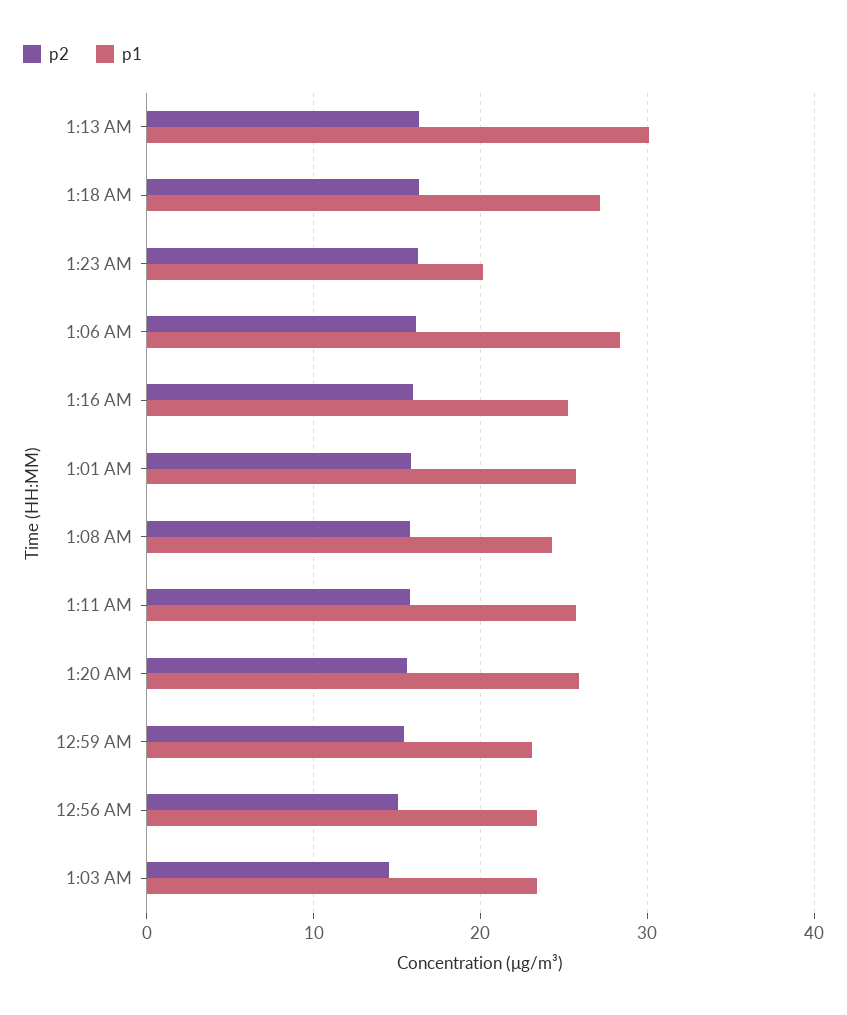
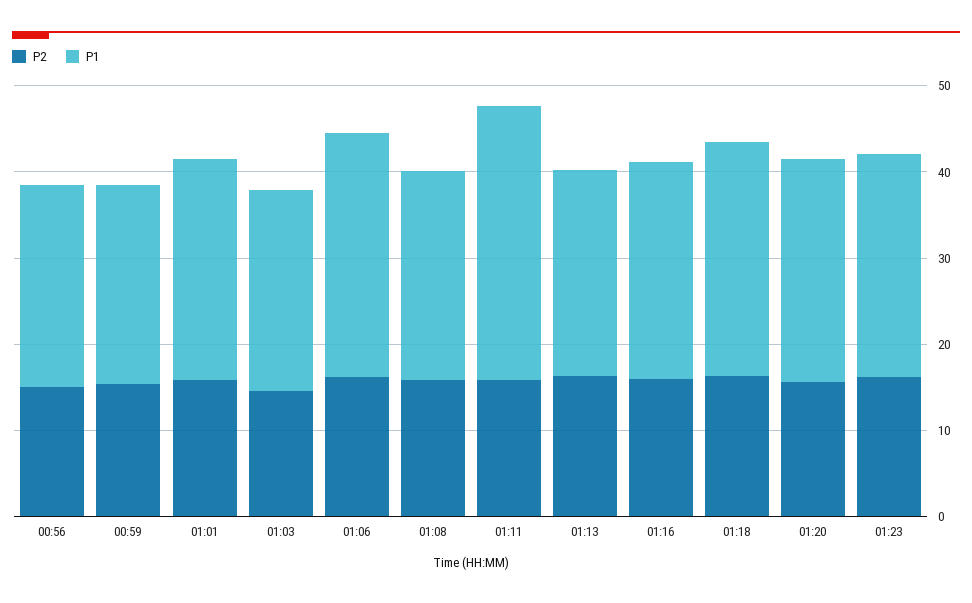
p1, 1:13 AM: 30 -> 24
p1, 1:23 AM: 20 -> 26
p1, 1:11 AM: 26 -> 32

